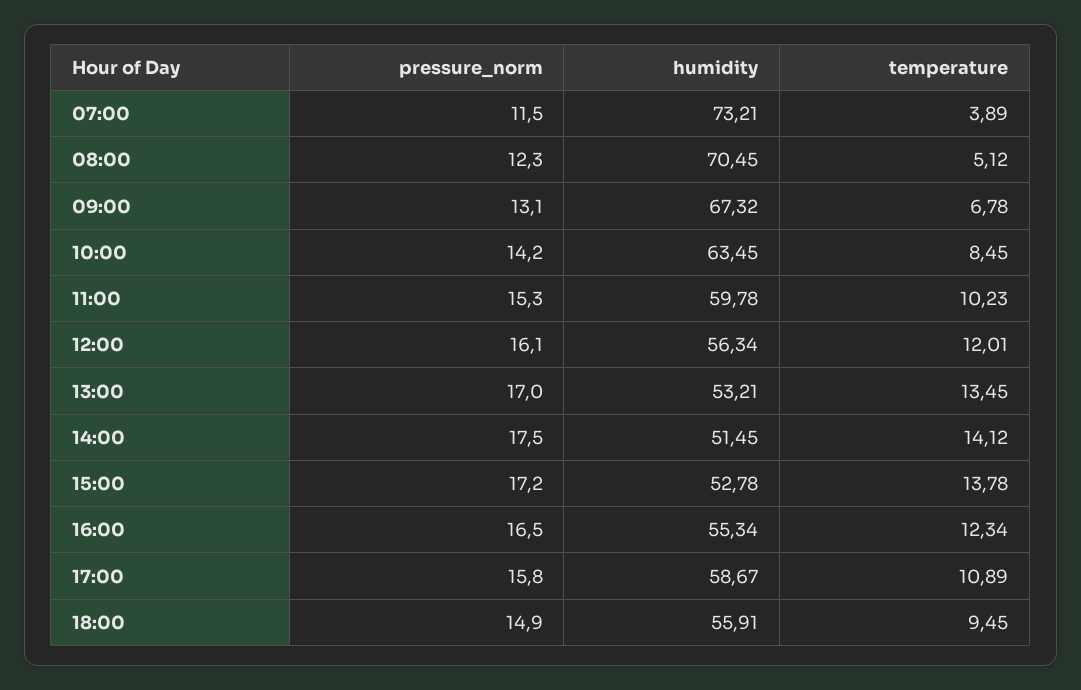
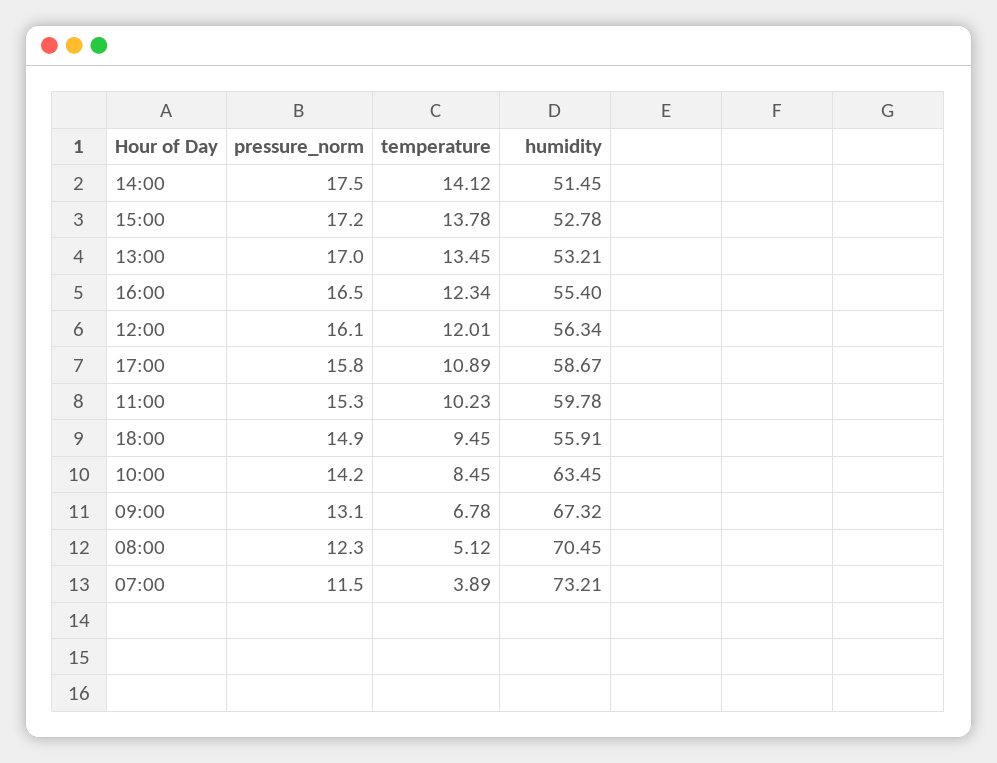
humidity, 16:00: 55.34 -> 55.4

